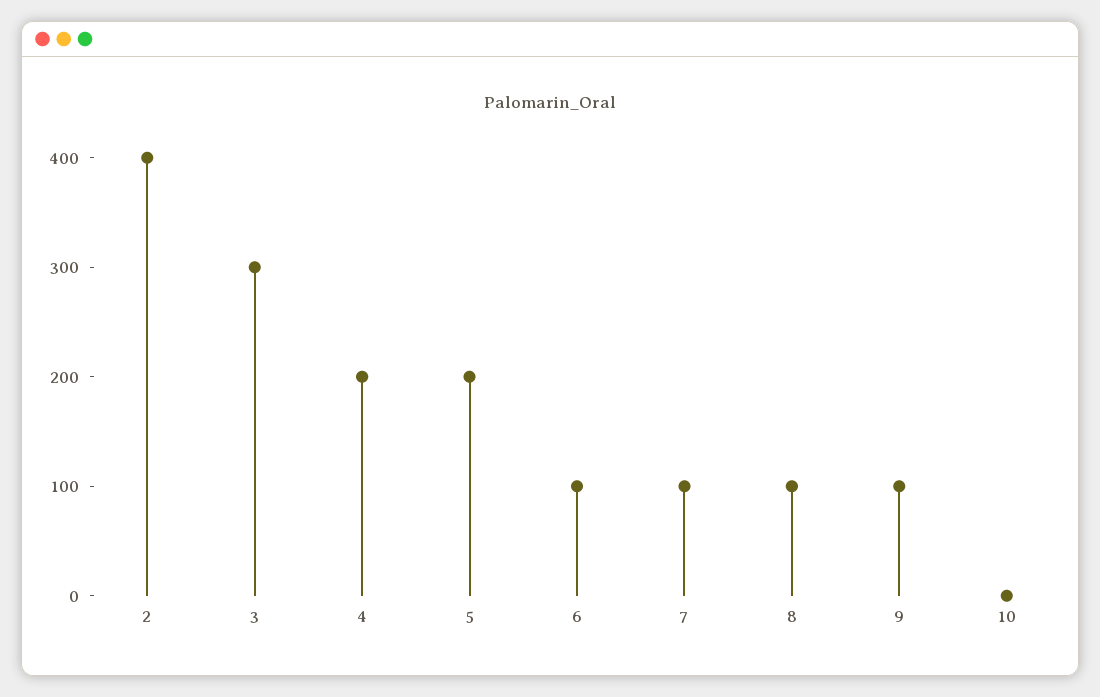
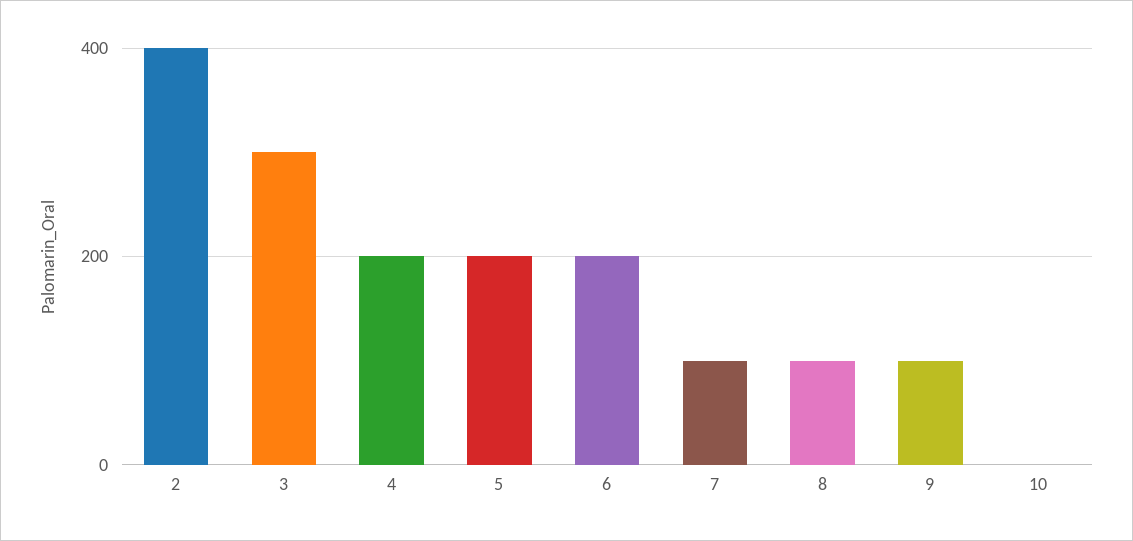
6: 100 -> 200

